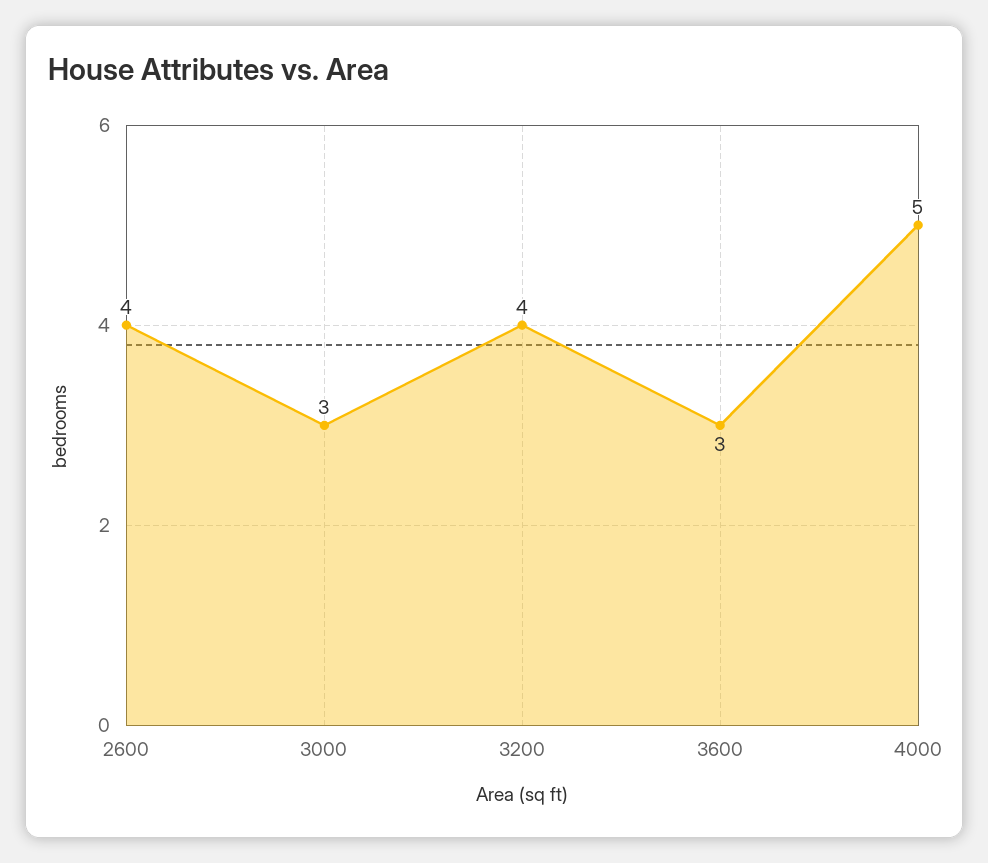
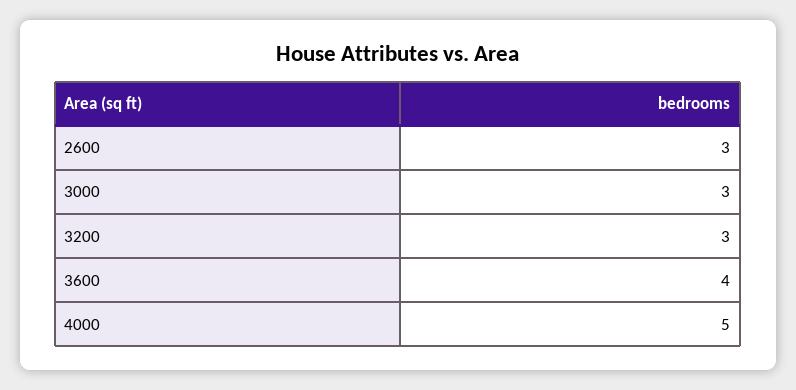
2600: 4 -> 3
3200: 4 -> 3
3600: 3 -> 4

